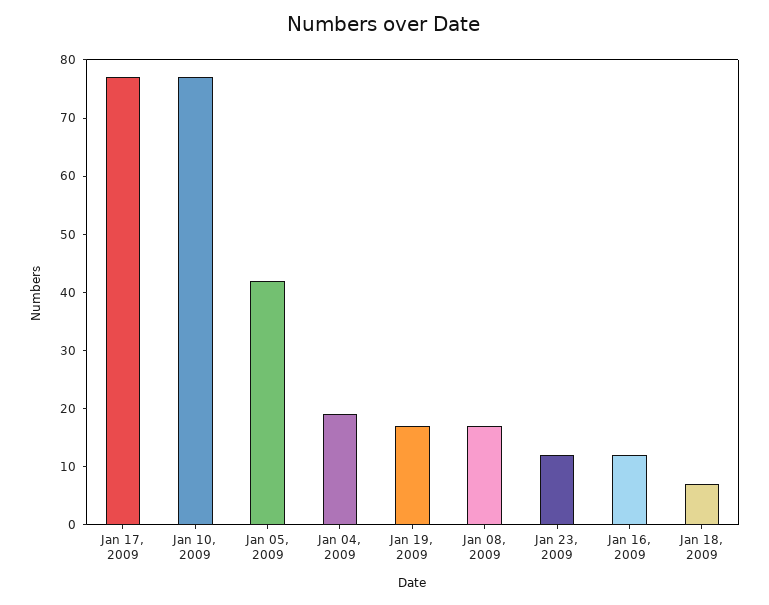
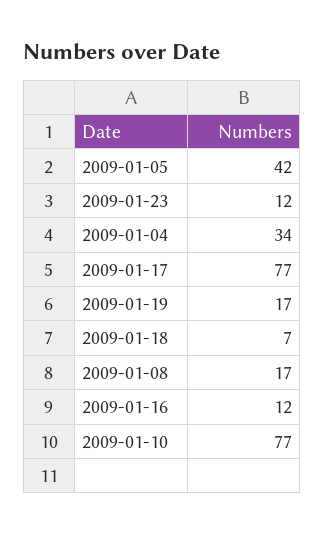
Jan 04, 2009: 20 -> 34

